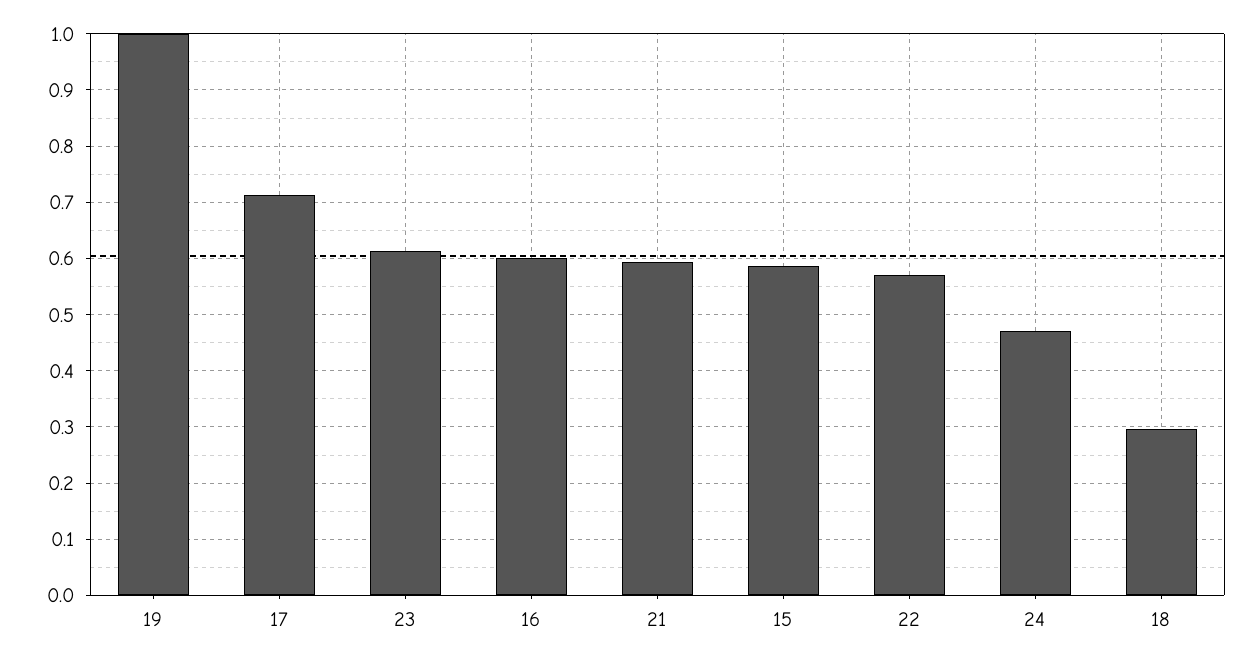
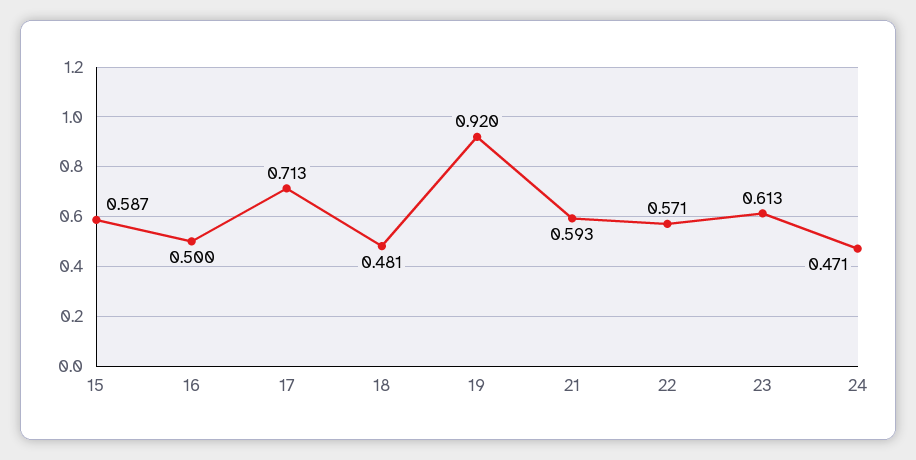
19: 1 -> 0.92
16: 0.6 -> 0.5
18: 0.3 -> 0.481

